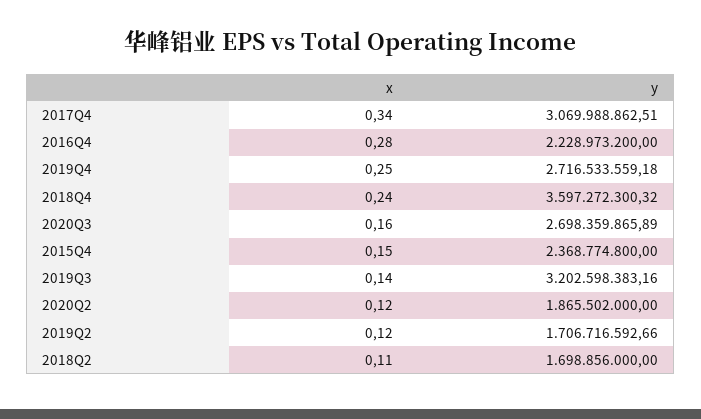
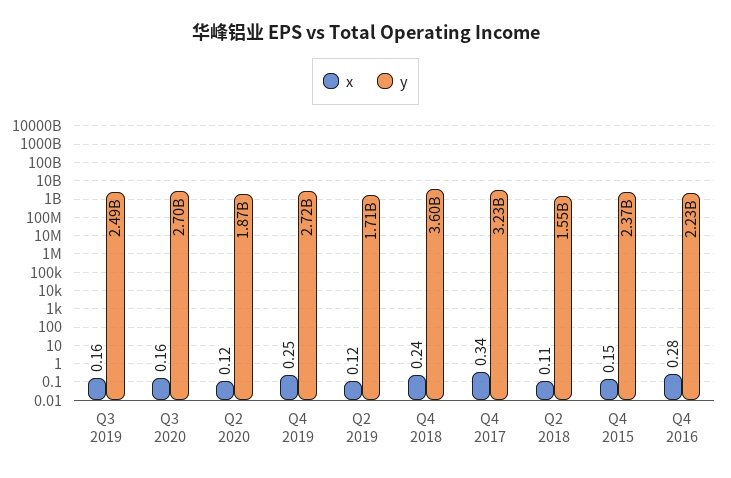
y, 2017Q4: 3069988862.51 -> 3230000000
x, 2019Q3: 0.14 -> 0.16
y, 2019Q3: 3202598383.16 -> 2490000000
y, 2018Q2: 1698856000 -> 1550000000

